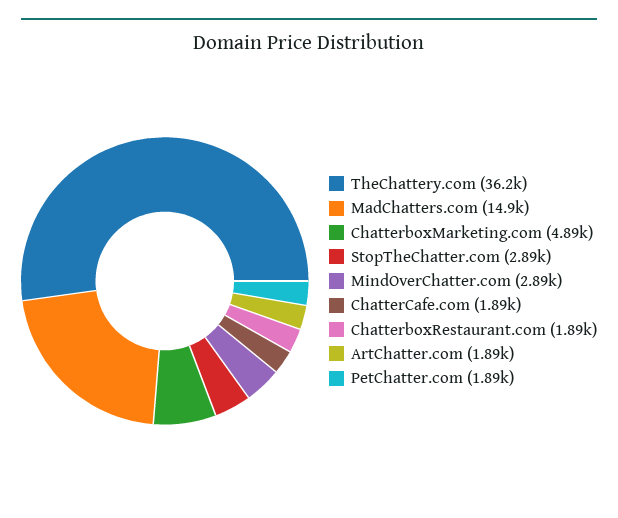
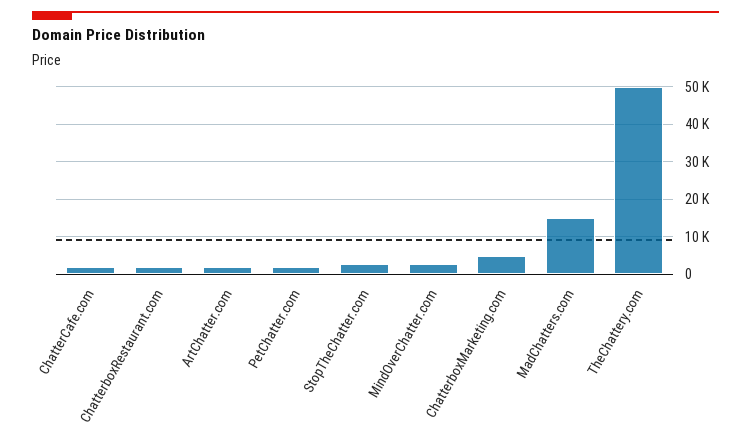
TheChattery.com: 36200 -> 50000

